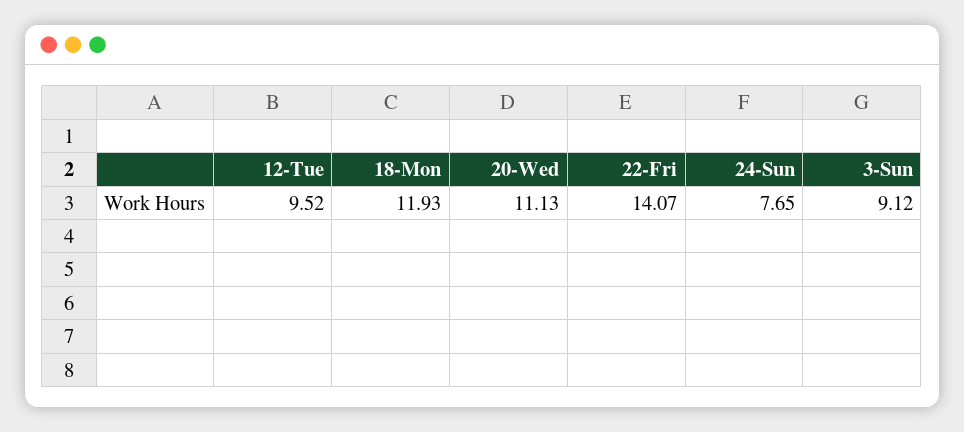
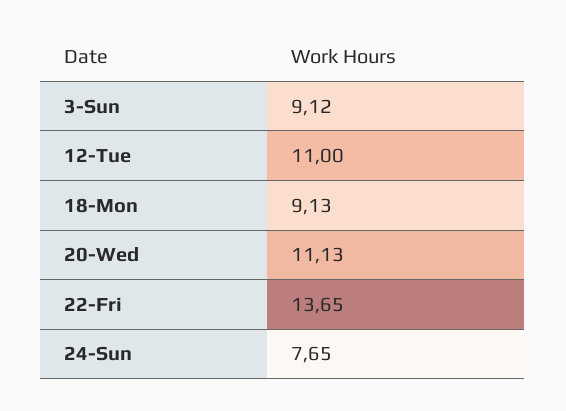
12-Tue: 9.52 -> 11
18-Mon: 11.93 -> 9.13
22-Fri: 14.07 -> 13.65

